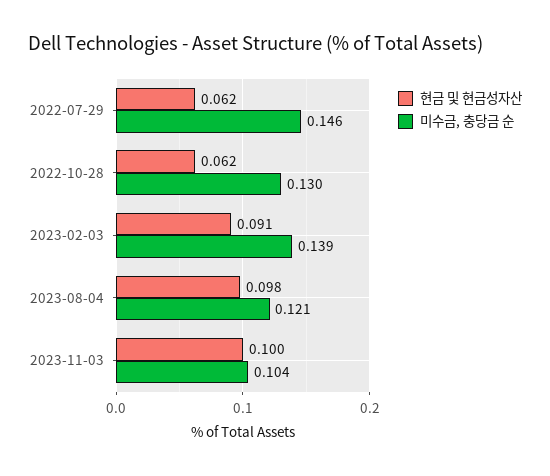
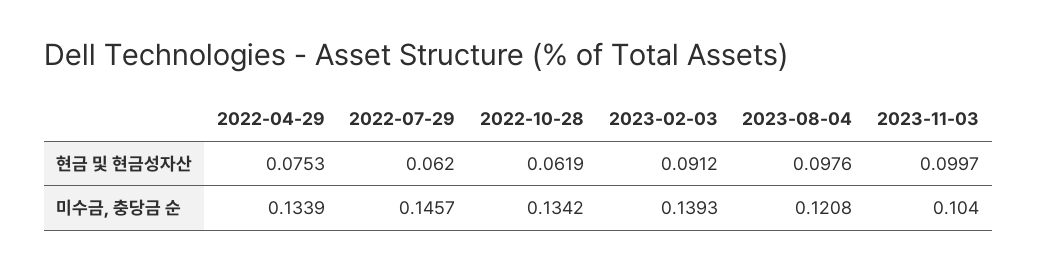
미수금, 충당금 순, 2022-10-28: 0.13 -> 0.1342
현금 및 현금성자산, 2022-04-29: none -> 0.0753
미수금, 충당금 순, 2022-04-29: none -> 0.1339

